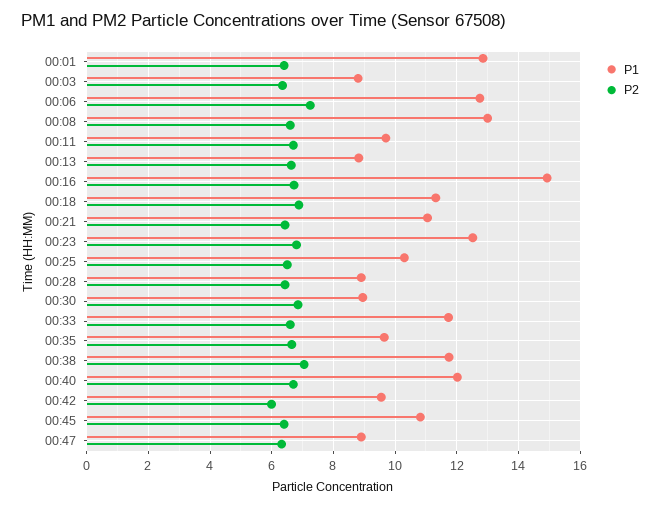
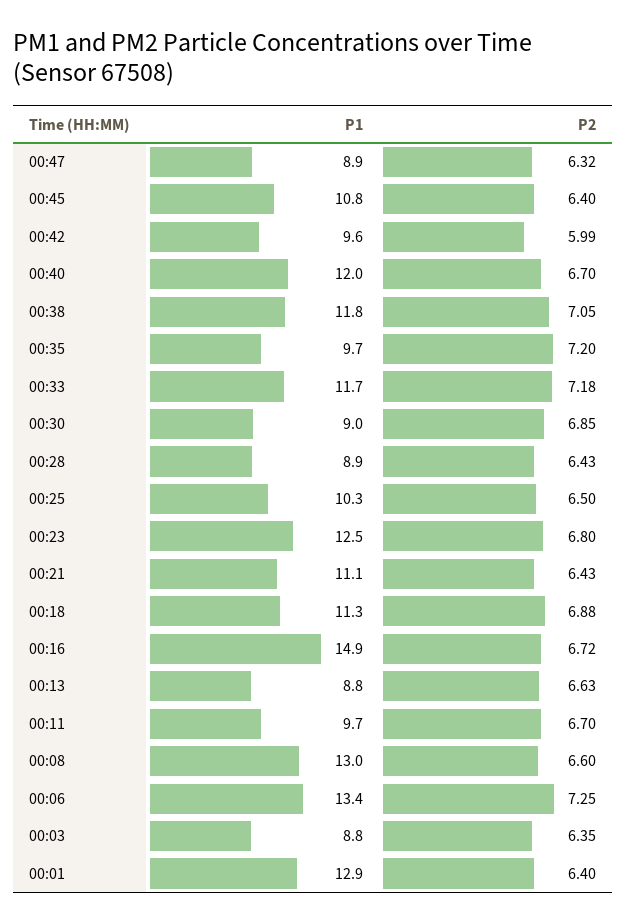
P1, 00:06: 12.8 -> 13.4
P2, 00:33: 6.6 -> 7.18
P2, 00:35: 6.6 -> 7.2

